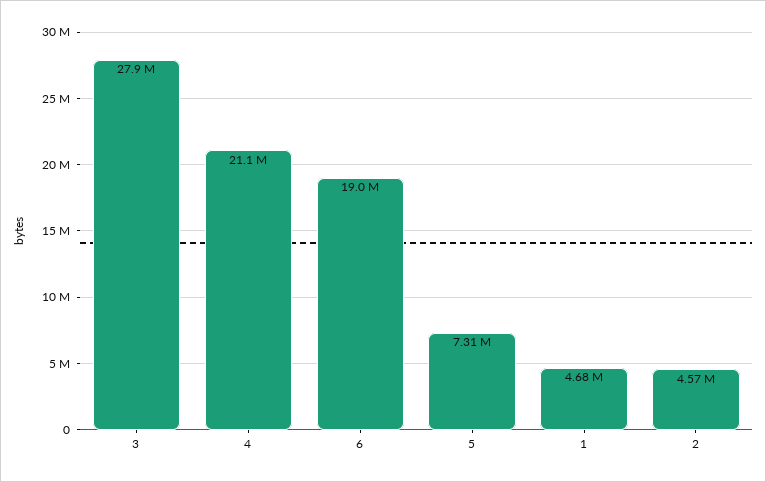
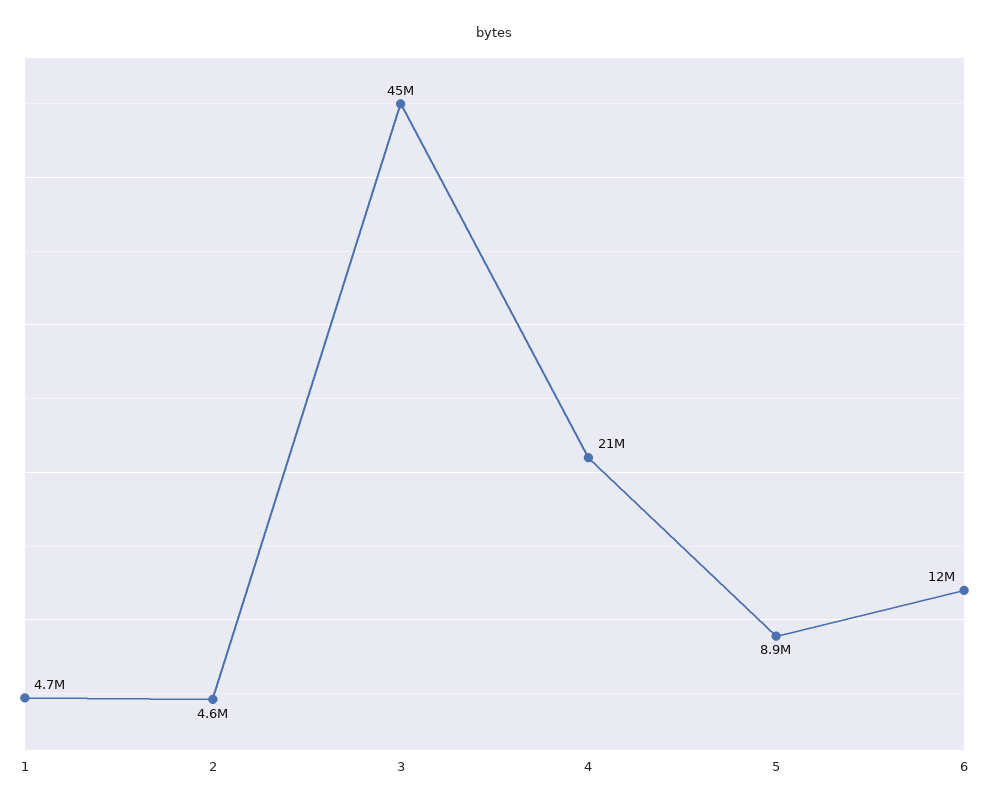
3: 27900000 -> 45000000
6: 19000000 -> 12000000
5: 7310000 -> 8900000

